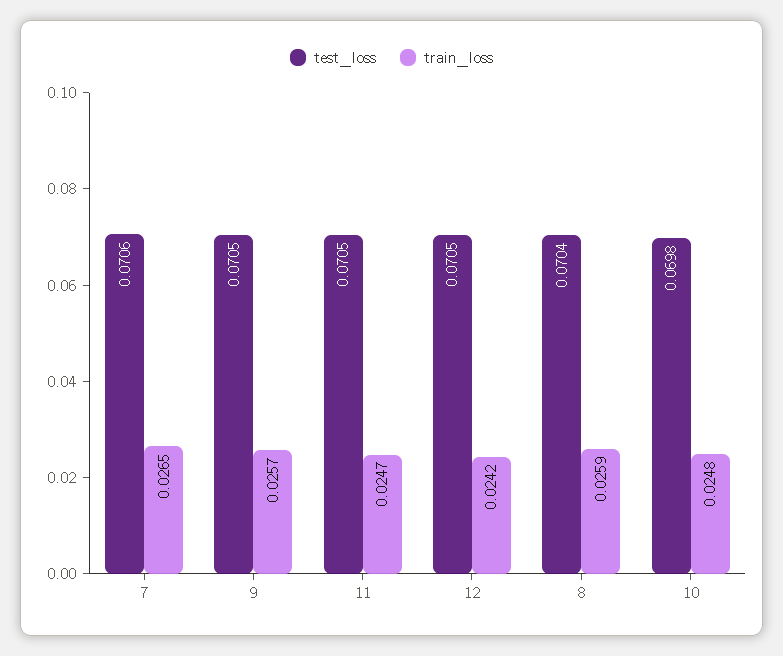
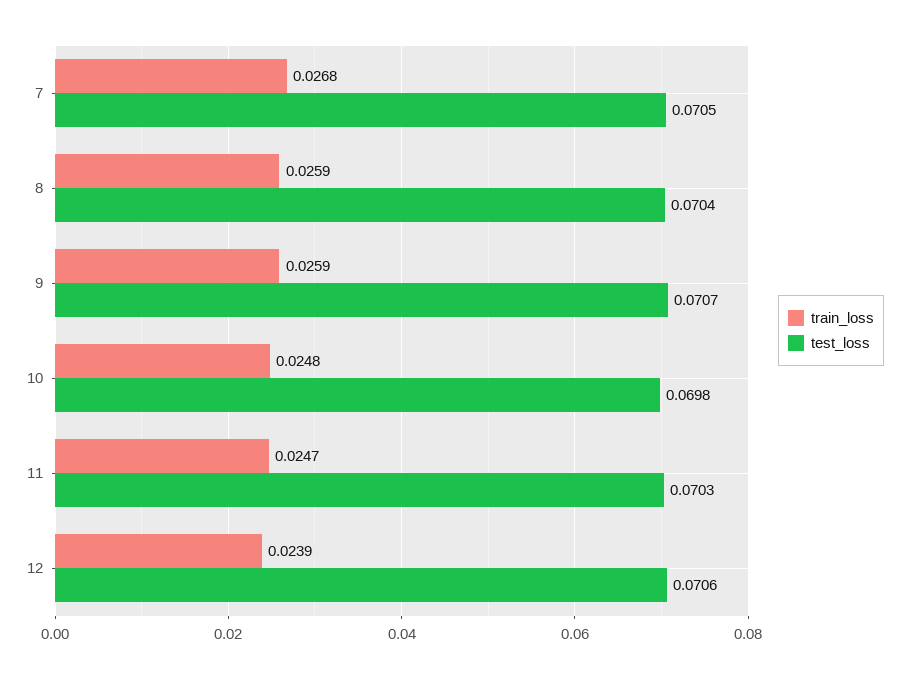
test_loss, 7: 0.0706 -> 0.0705
train_loss, 7: 0.0265 -> 0.0268
test_loss, 9: 0.0705 -> 0.0707
train_loss, 9: 0.0257 -> 0.0259
test_loss, 11: 0.0705 -> 0.0703
test_loss, 12: 0.0705 -> 0.0706
train_loss, 12: 0.0242 -> 0.0239

